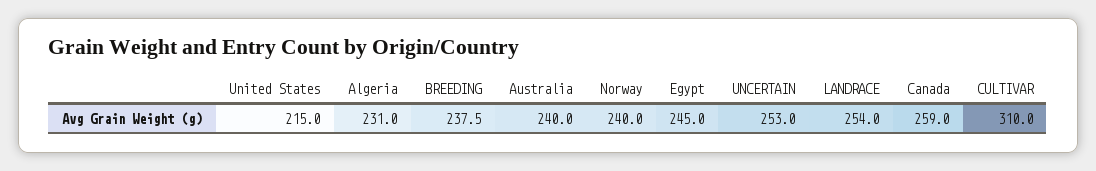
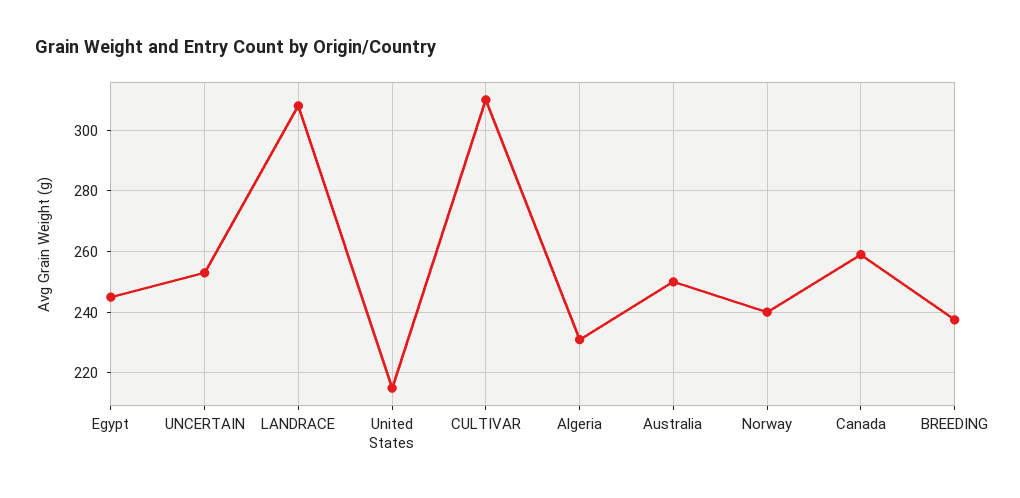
Australia: 240 -> 250
LANDRACE: 254 -> 308

